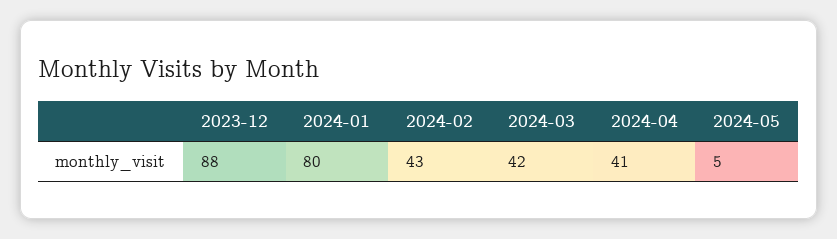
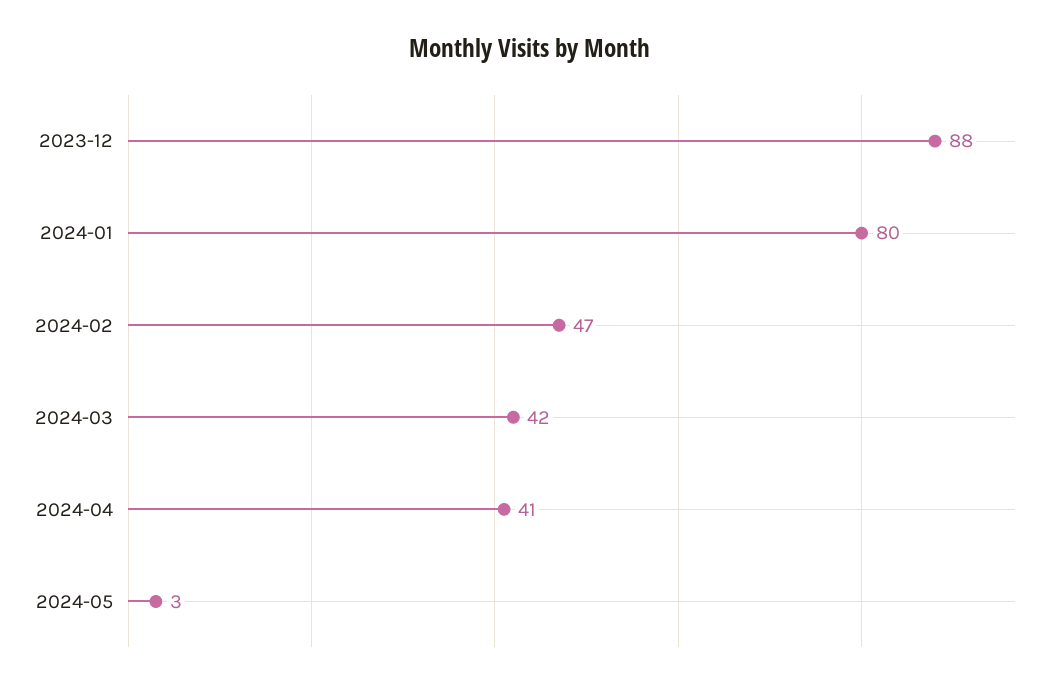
2024-02: 43 -> 47
2024-05: 5 -> 3

